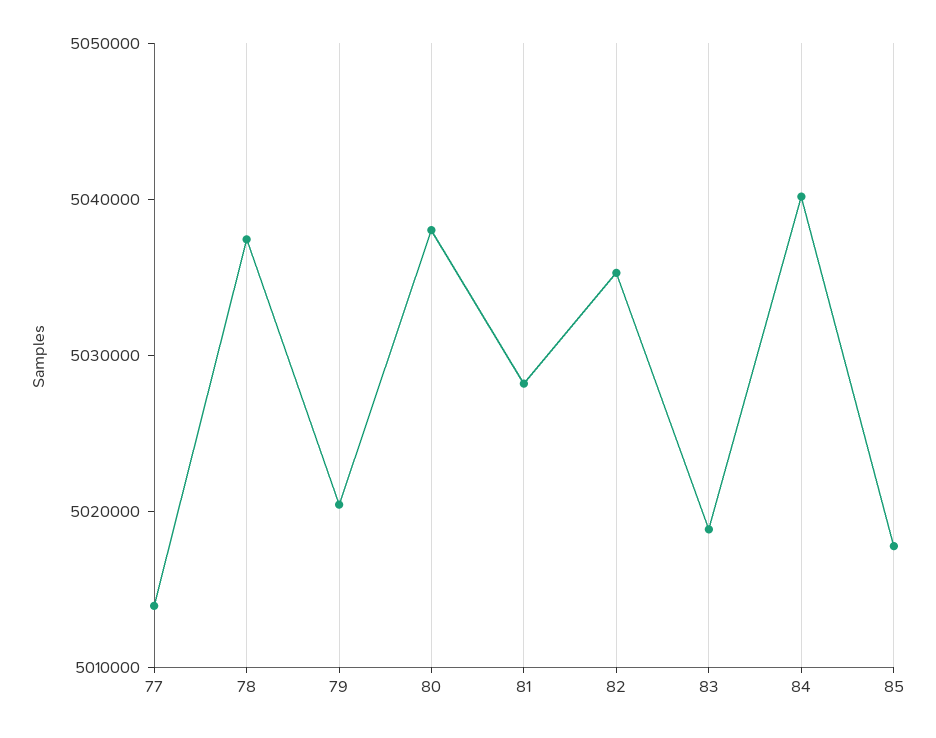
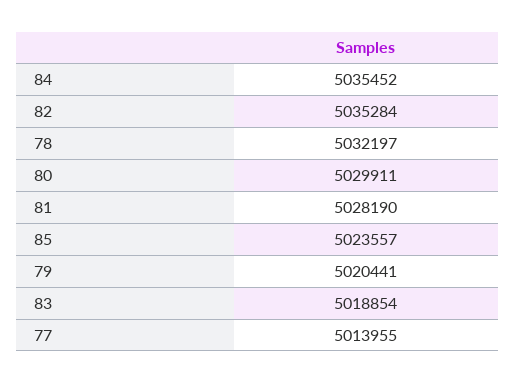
78: 5038000 -> 5032197
80: 5038000 -> 5029911
84: 5040000 -> 5035452
85: 5018000 -> 5023557

